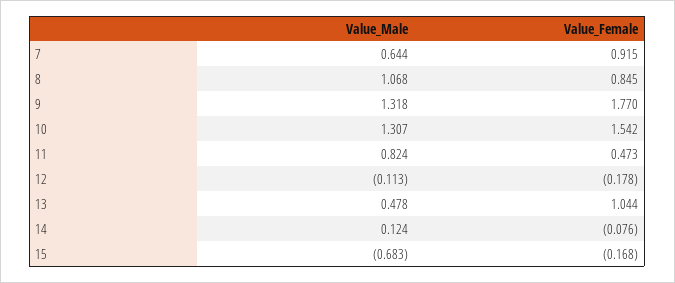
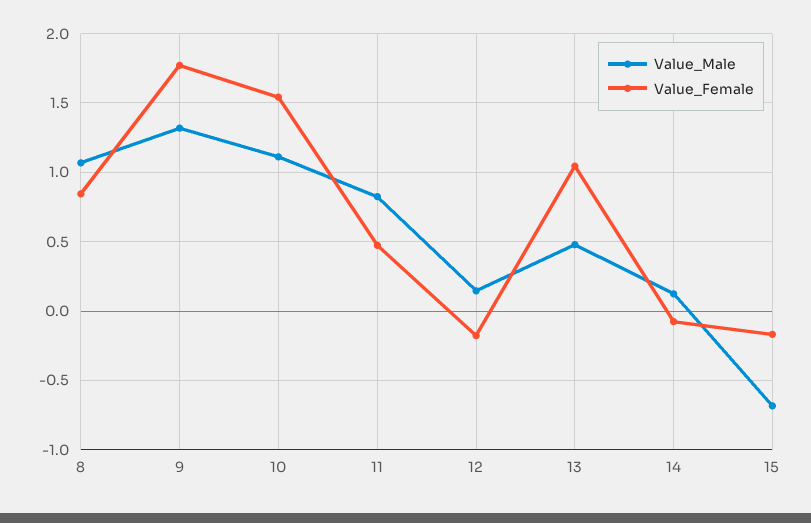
Value_Male, 7: 0.644 -> none
Value_Female, 7: 0.915 -> none
Value_Male, 10: 1.307 -> 1.1
Value_Male, 12: -0.113 -> 0.15

